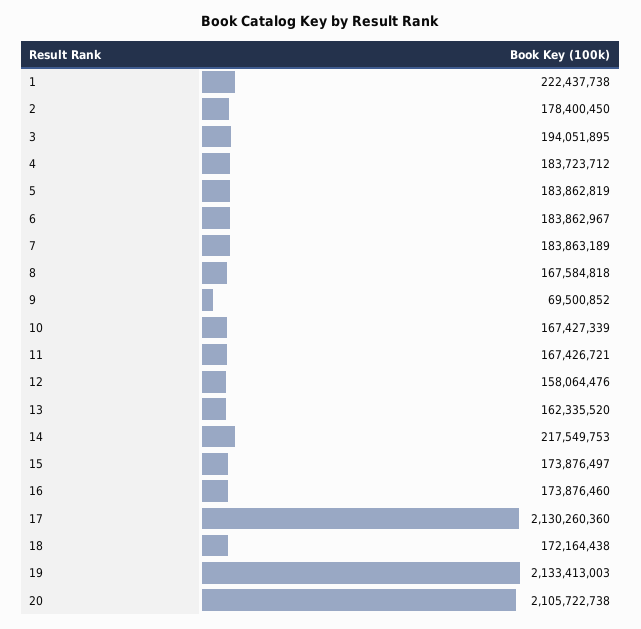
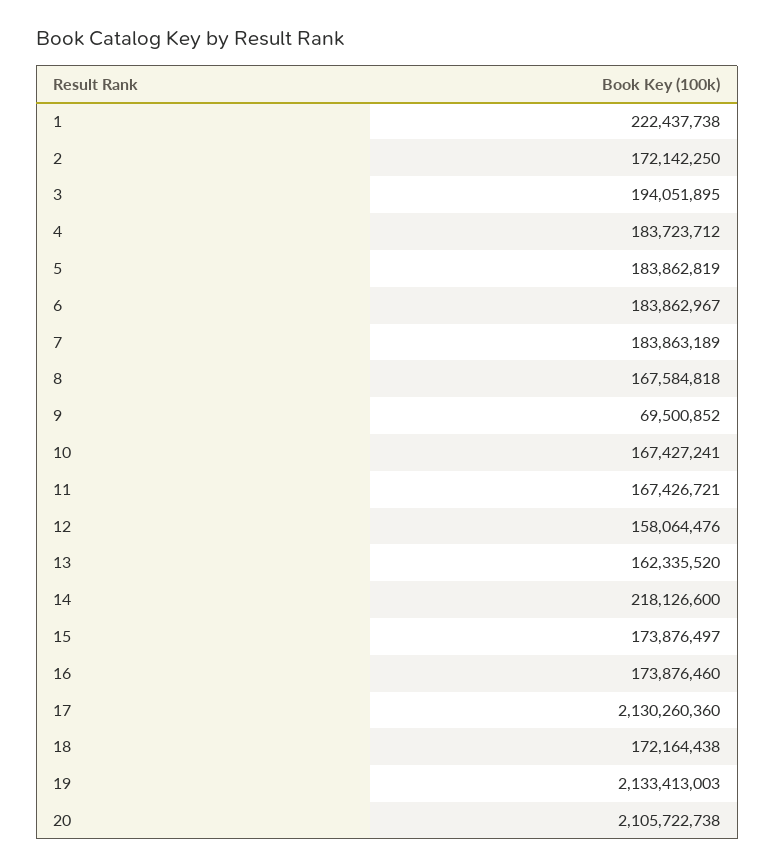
2: 178400450 -> 172142250
10: 167427339 -> 167427241
14: 217549753 -> 218126600

